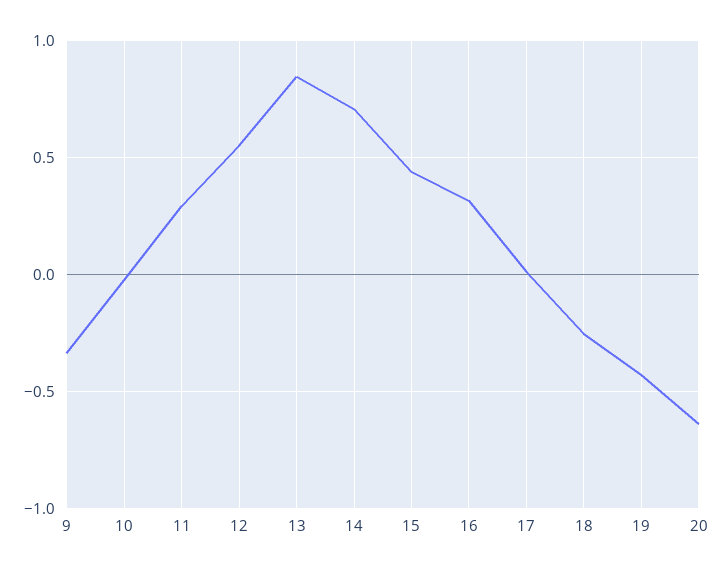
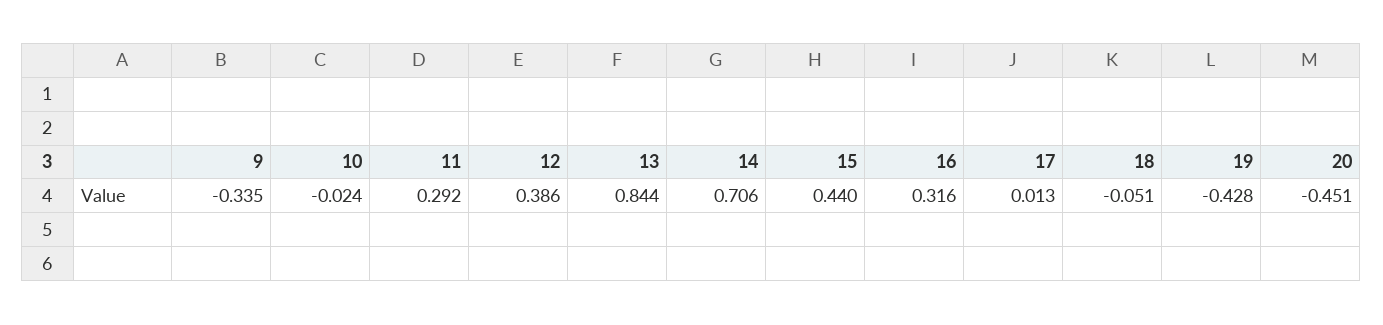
12: 0.55 -> 0.386
18: -0.25 -> -0.051
20: -0.65 -> -0.451

